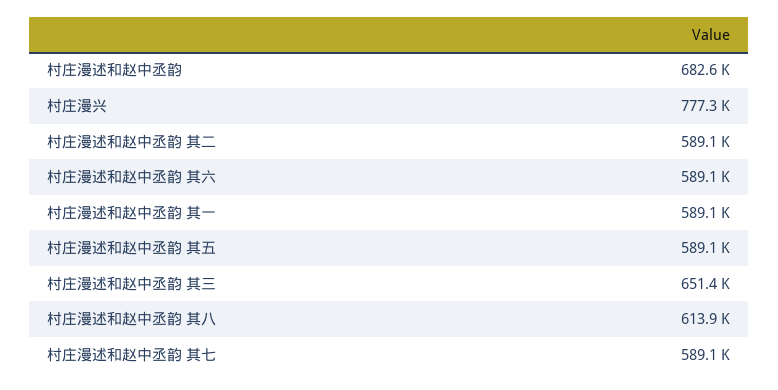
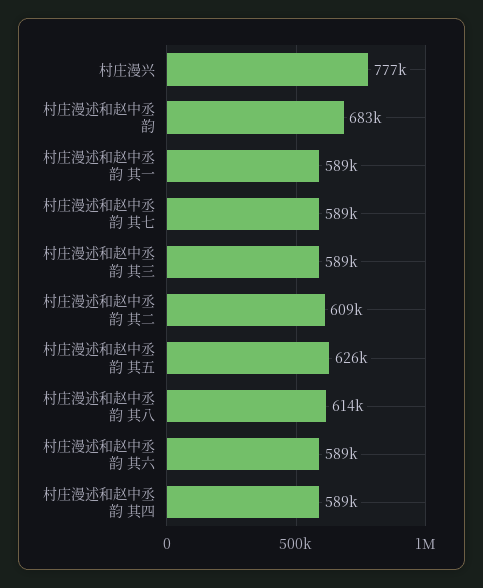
村庄漫述和赵中丞韵 其二: 589100 -> 609000
村庄漫述和赵中丞韵 其五: 589100 -> 626000
村庄漫述和赵中丞韵 其三: 651400 -> 589000
村庄漫述和赵中丞韵 其四: none -> 589000

